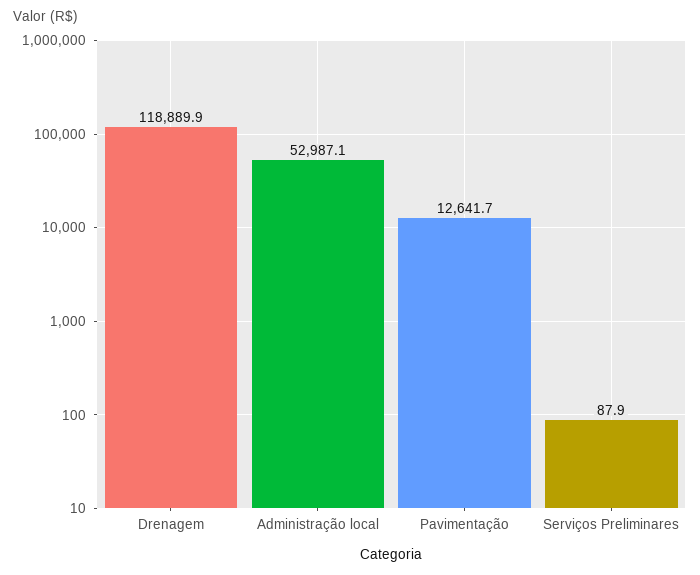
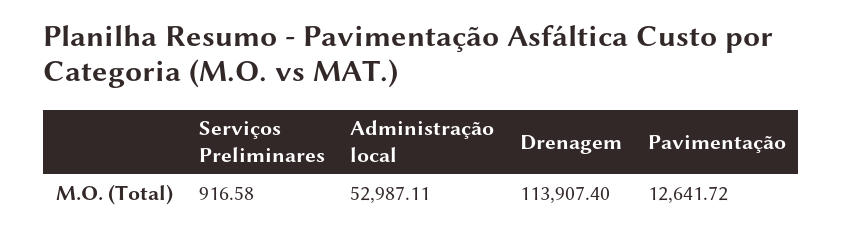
Drenagem: 118889.9 -> 113907.4
Serviços Preliminares: 87.9 -> 916.58

